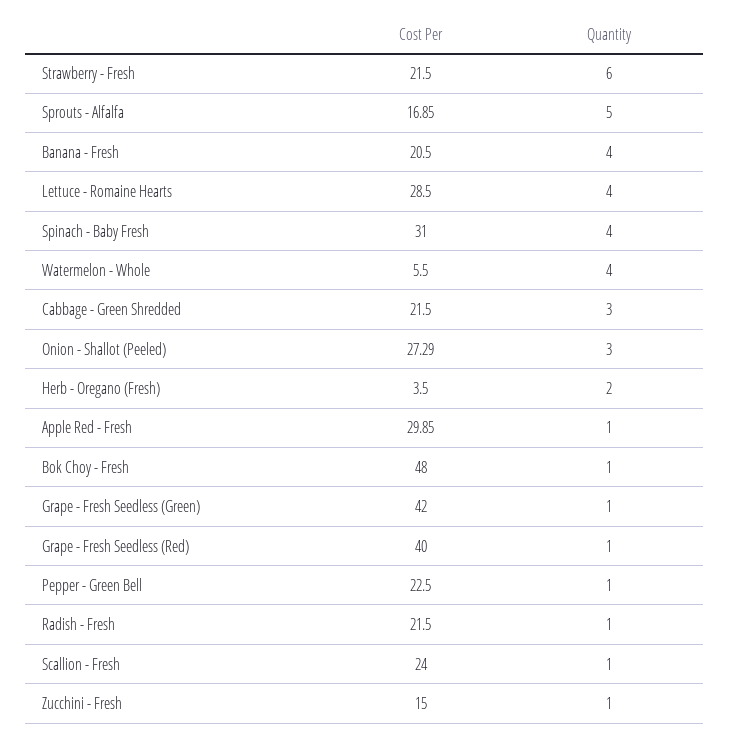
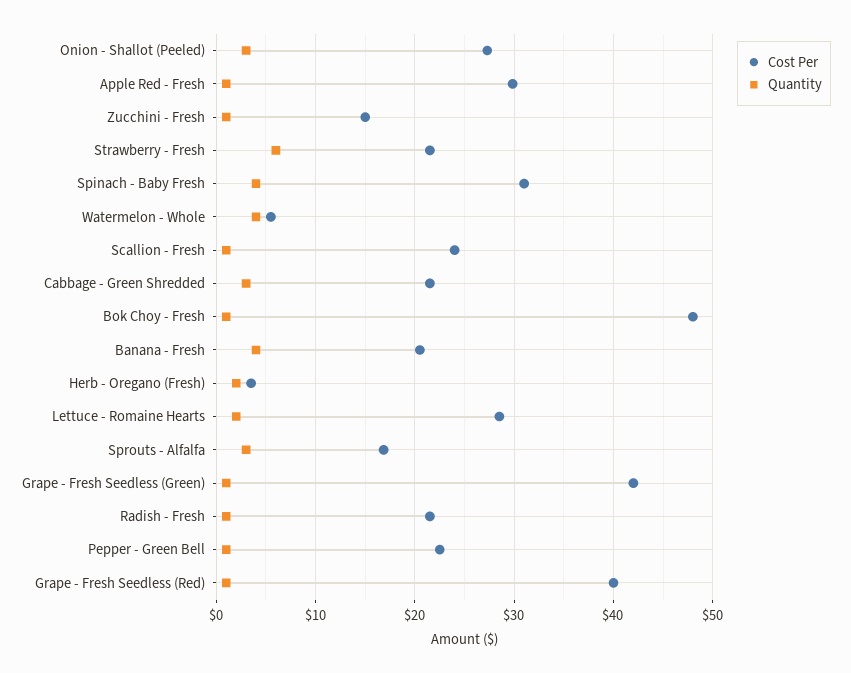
Quantity, Sprouts - Alfalfa: 5 -> 3
Quantity, Lettuce - Romaine Hearts: 4 -> 2

